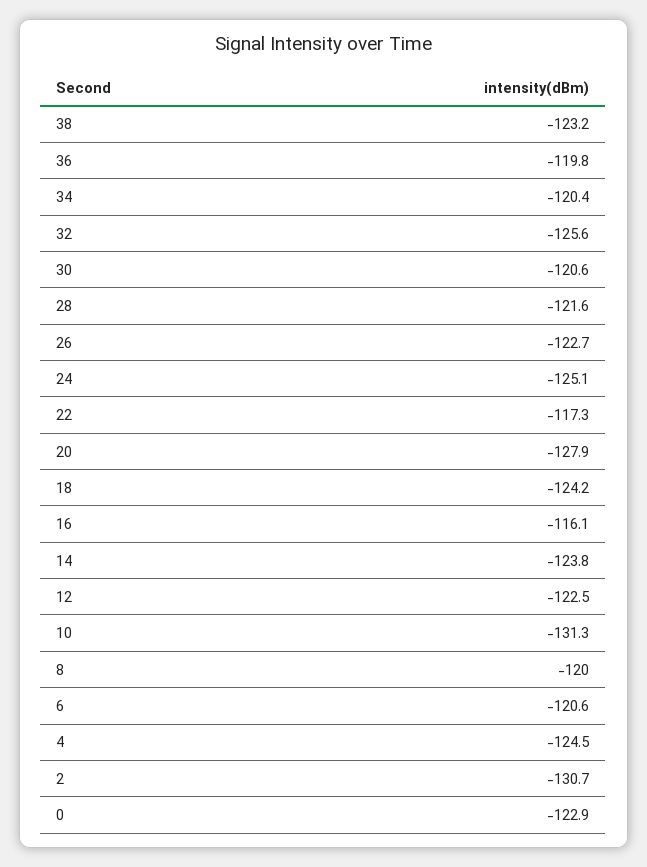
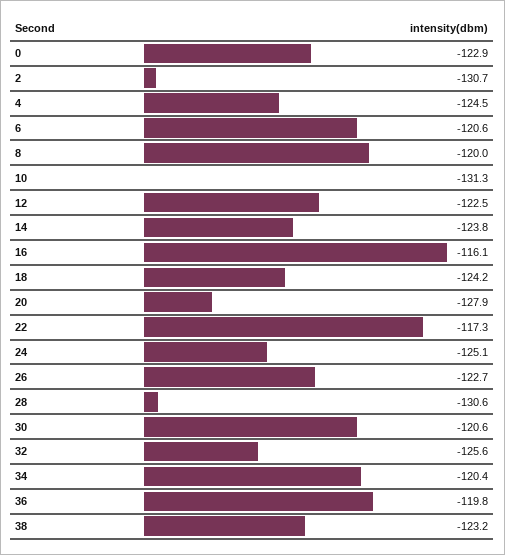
28: -121.6 -> -130.6

